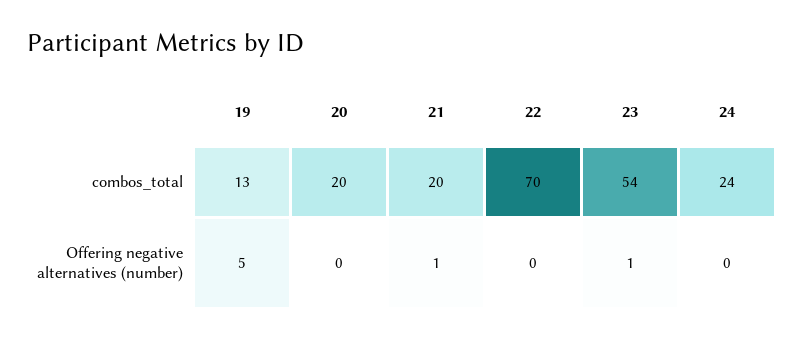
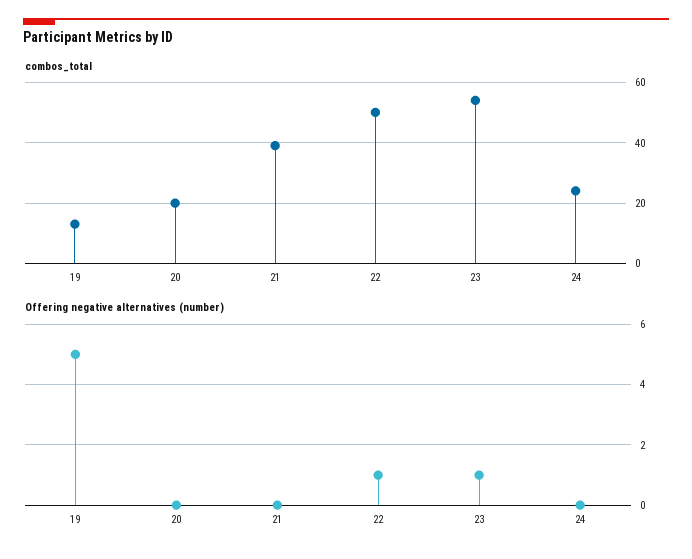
combos_total, 21: 20 -> 40
combos_total, 22: 70 -> 50
Offering negative alternatives (number), 21: 1 -> 0
Offering negative alternatives (number), 22: 0 -> 1

